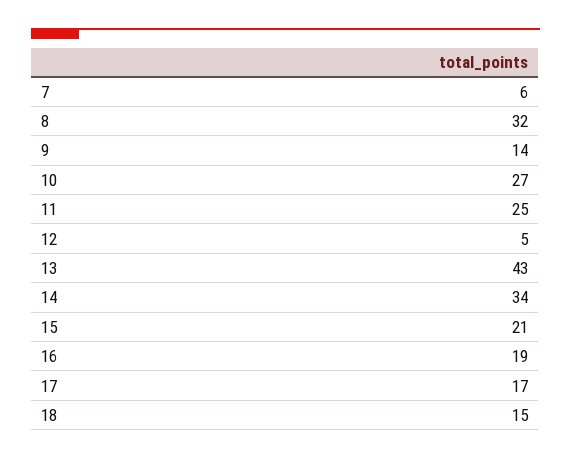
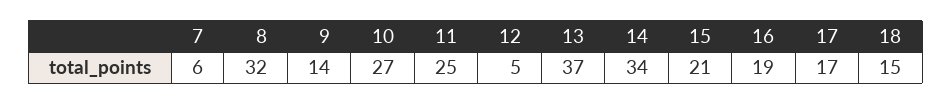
13: 43 -> 37

